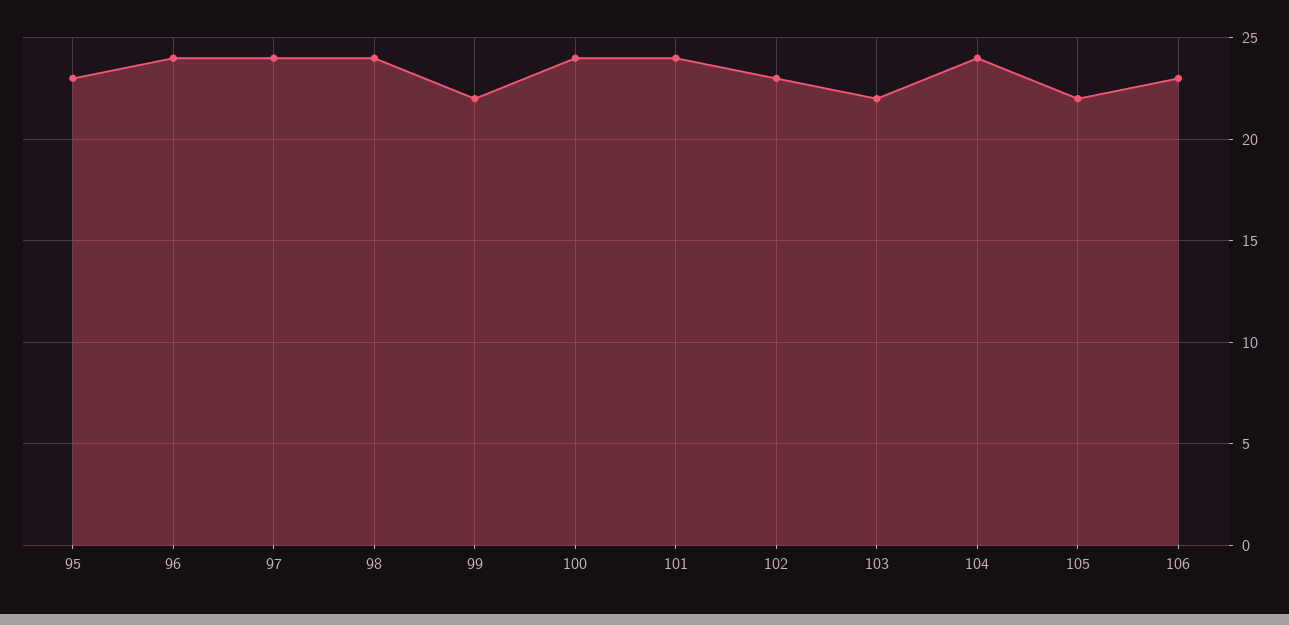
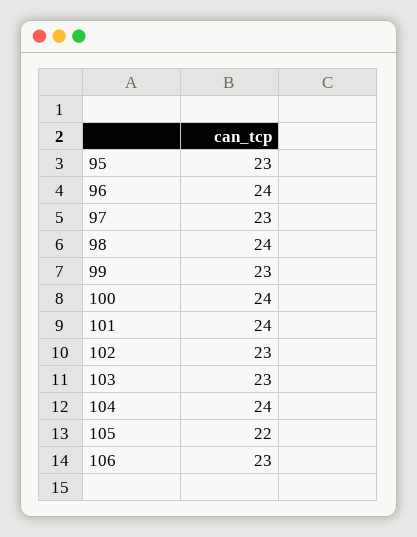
97: 24 -> 23
99: 22 -> 23
103: 22 -> 23

